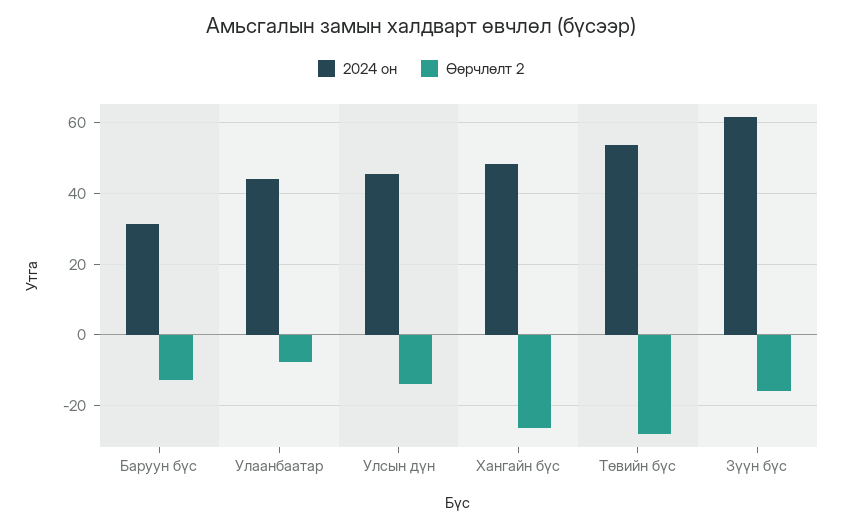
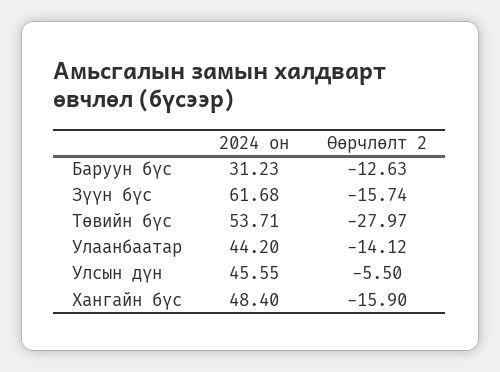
Өөрчлөлт 2, Улаанбаатар: -8 -> -14.12
Өөрчлөлт 2, Улсын дүн: -14 -> -5.5
Өөрчлөлт 2, Хангайн бүс: -26 -> -15.9

